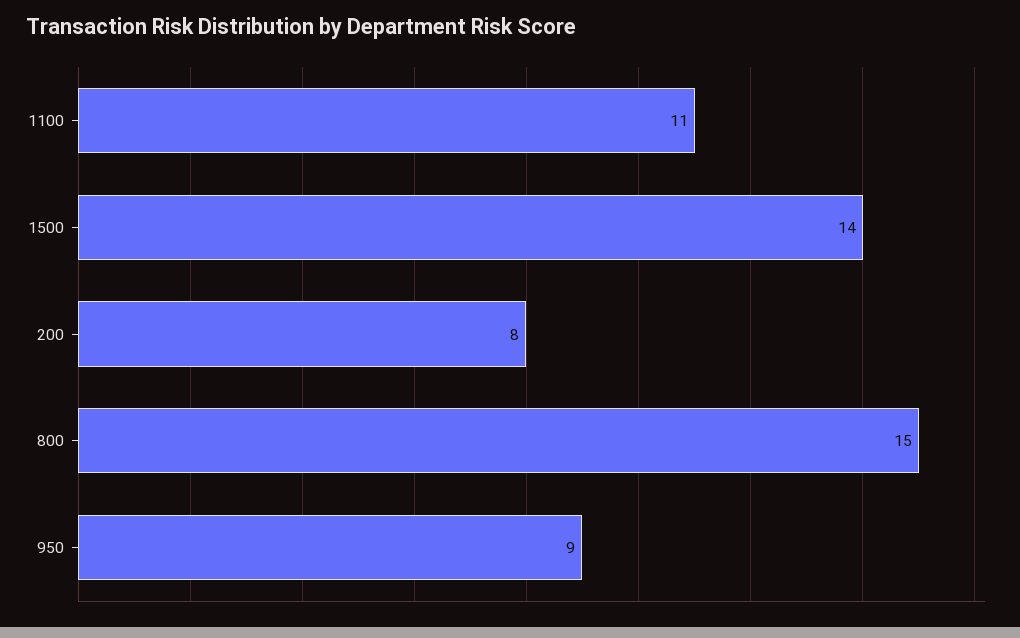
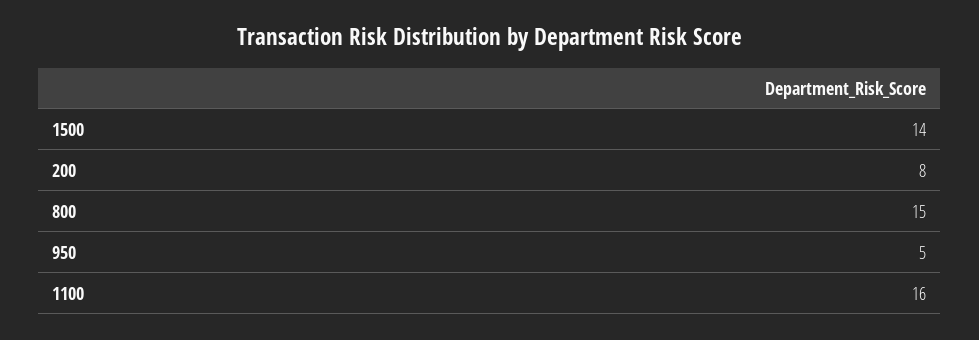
1100: 11 -> 16
950: 9 -> 5

